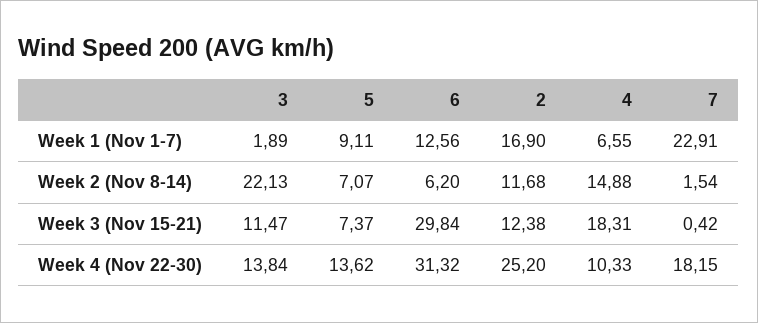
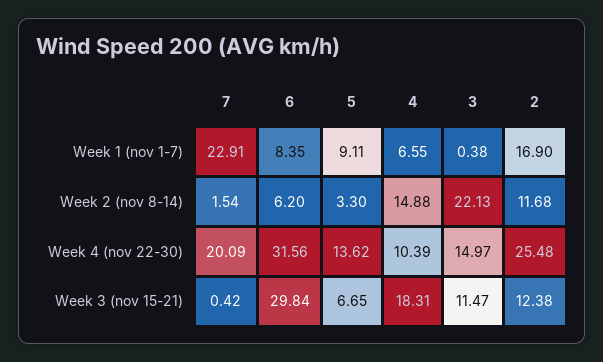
3, Week 1 (Nov 1-7): 1.89 -> 0.38
6, Week 1 (Nov 1-7): 12.56 -> 8.35
5, Week 2 (Nov 8-14): 7.07 -> 3.3
5, Week 3 (Nov 15-21): 7.37 -> 6.65
3, Week 4 (Nov 22-30): 13.84 -> 14.97
6, Week 4 (Nov 22-30): 31.32 -> 31.56
2, Week 4 (Nov 22-30): 25.2 -> 25.48
4, Week 4 (Nov 22-30): 10.33 -> 10.39
7, Week 4 (Nov 22-30): 18.15 -> 20.09

